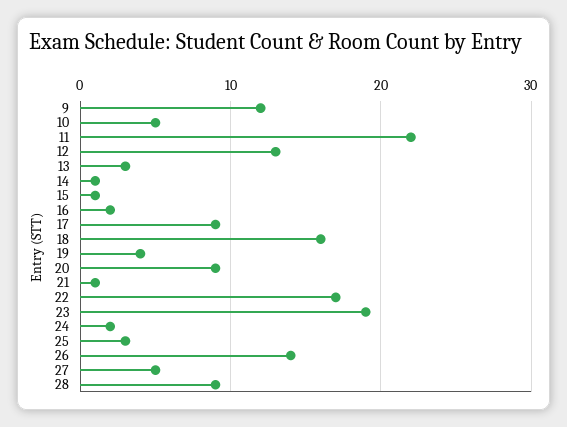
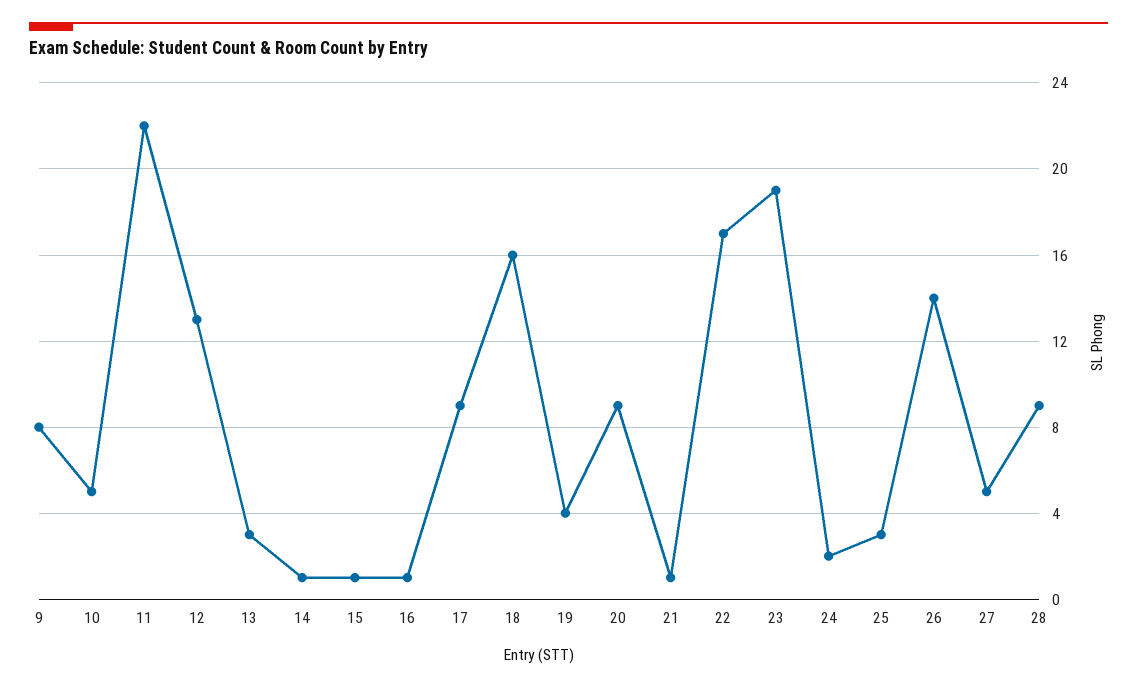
9: 12 -> 8
16: 2 -> 1

